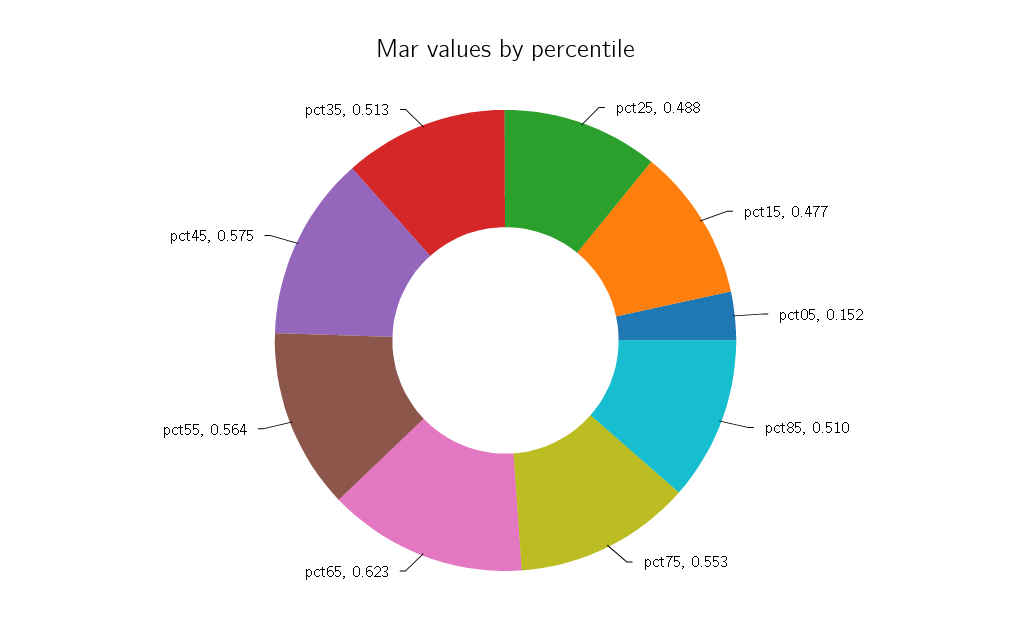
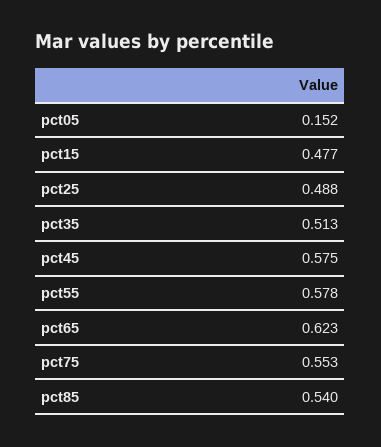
pct85: 0.51 -> 0.54
pct55: 0.564 -> 0.578

